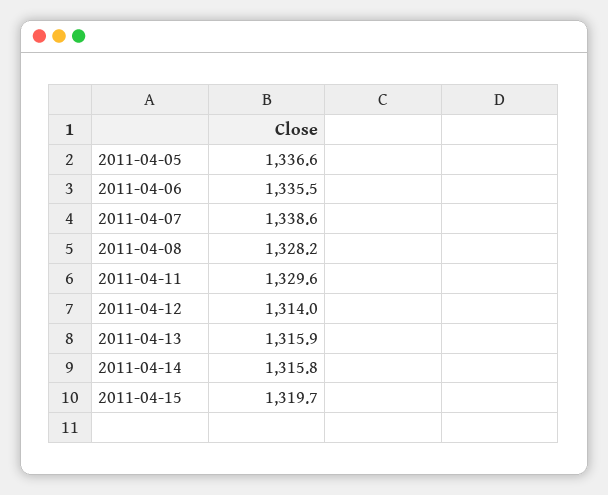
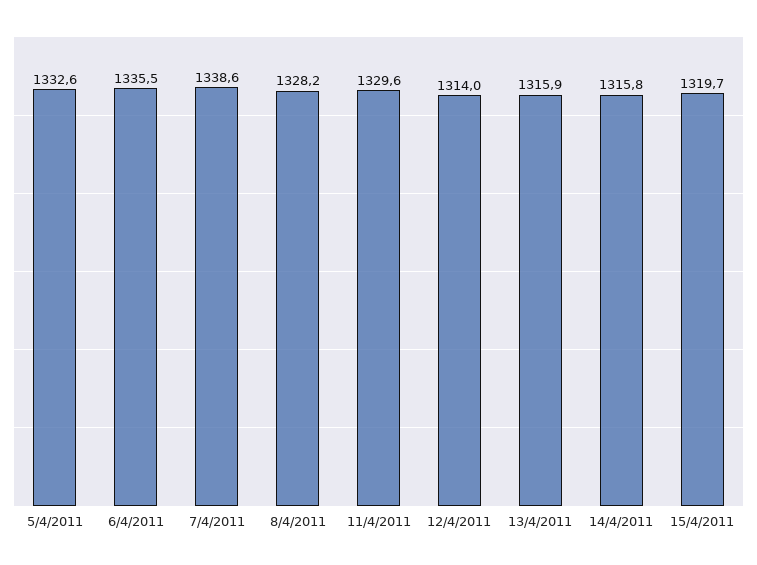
2011-04-05: 1336.6 -> 1332.6

